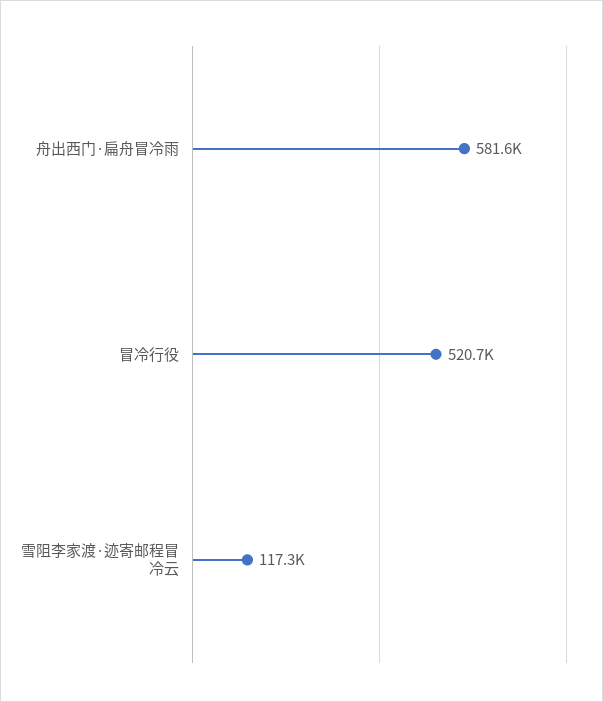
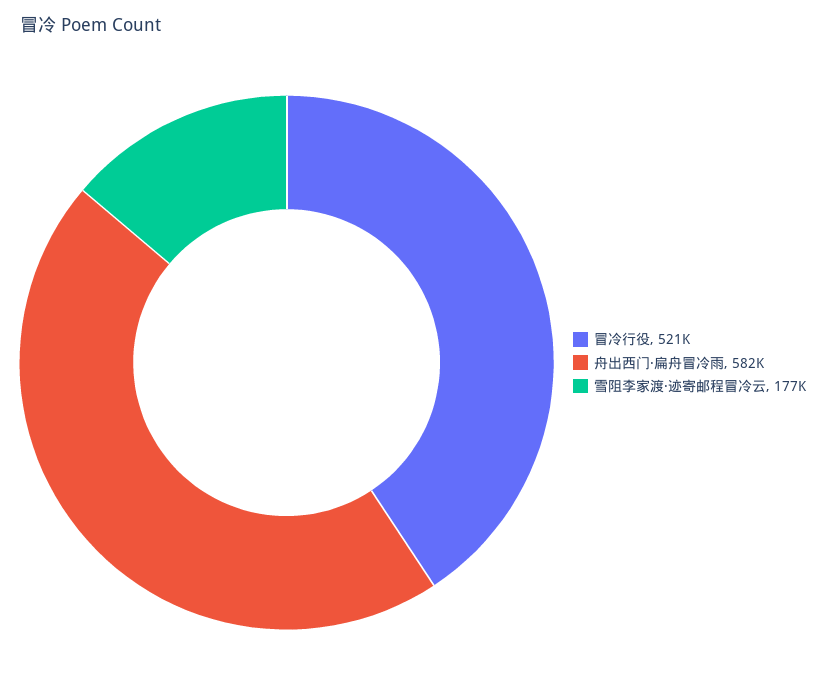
雪阻李家渡·迹寄邮程冒冷云: 117300 -> 177000

